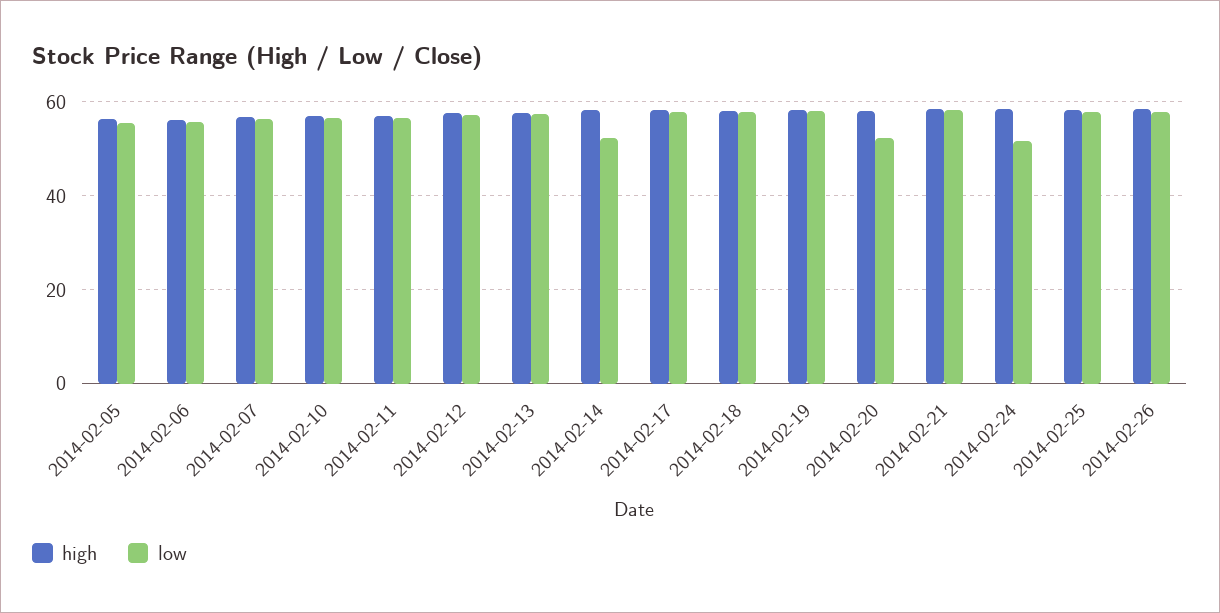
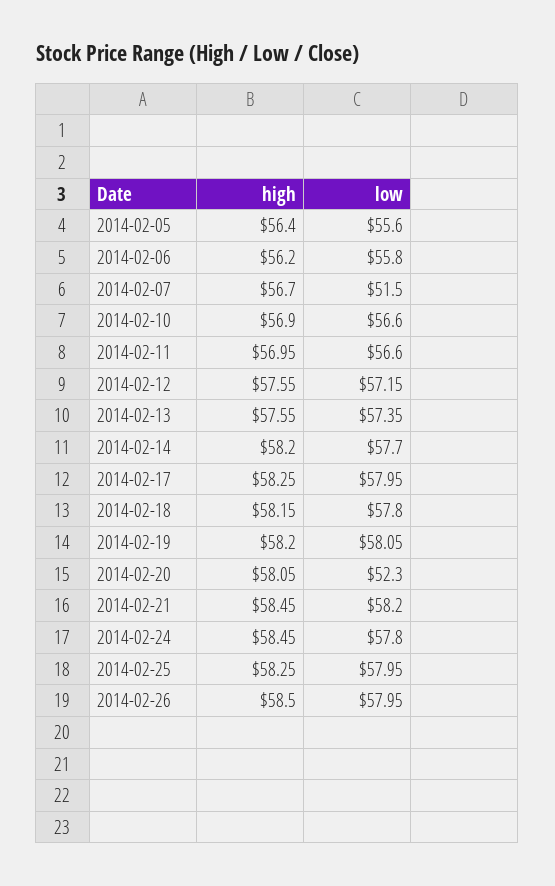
low, 2014-02-07: 56 -> 51.5
low, 2014-02-14: 52 -> 57.7
low, 2014-02-24: 52 -> 57.8

